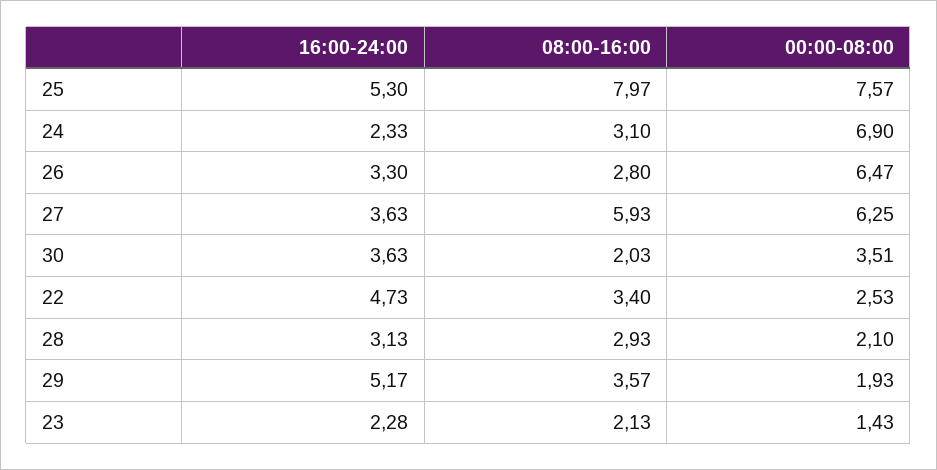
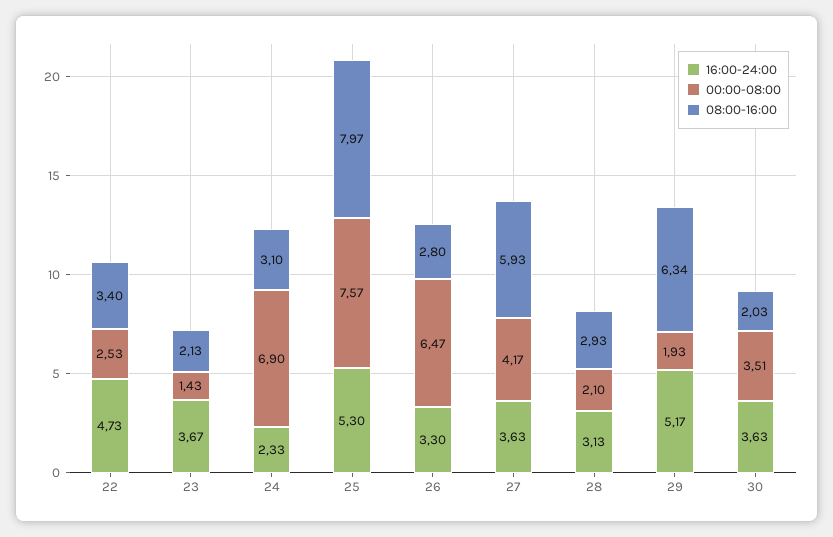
00:00-08:00, 27: 6.25 -> 4.17
08:00-16:00, 29: 3.57 -> 6.34
16:00-24:00, 23: 2.28 -> 3.67

